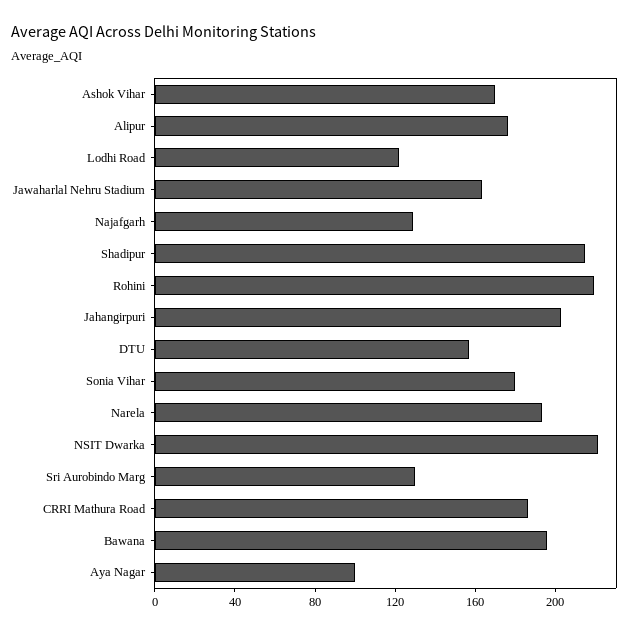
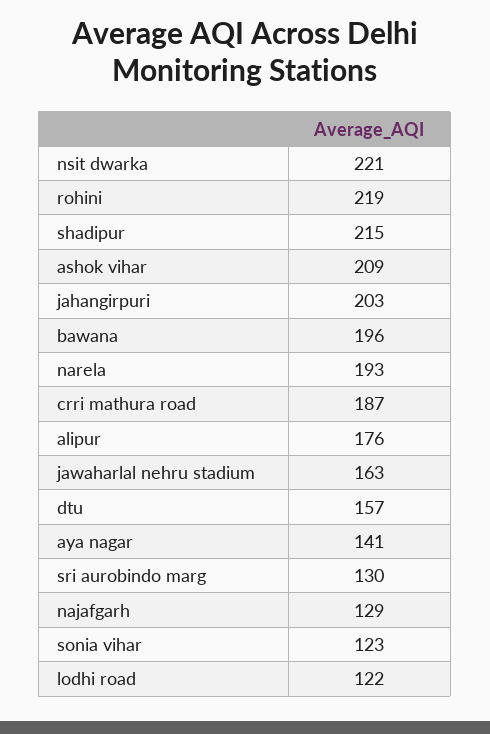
Ashok Vihar: 170 -> 209
Sonia Vihar: 180 -> 123
Aya Nagar: 100 -> 141

